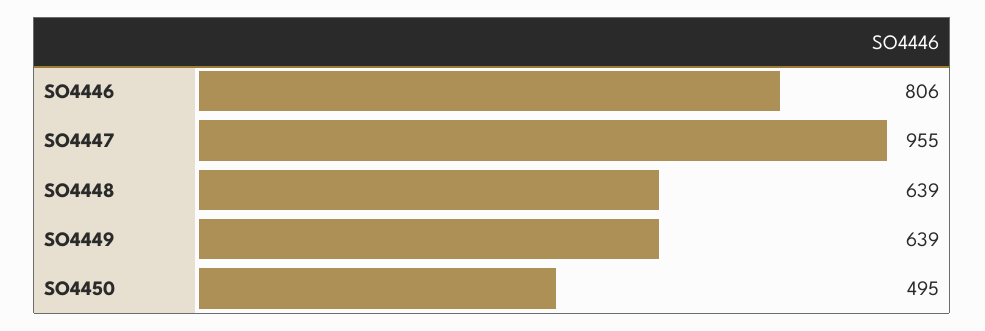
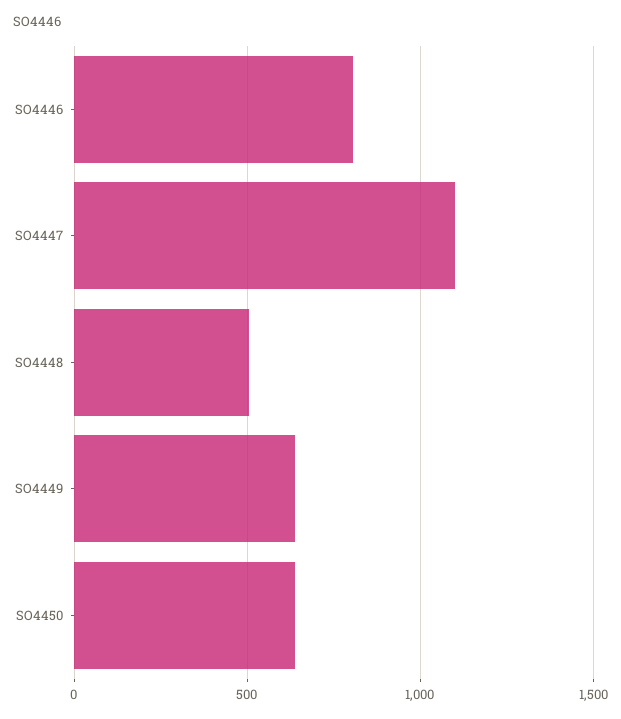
SO4447: 955 -> 1100
SO4448: 639 -> 500
SO4450: 495 -> 650

